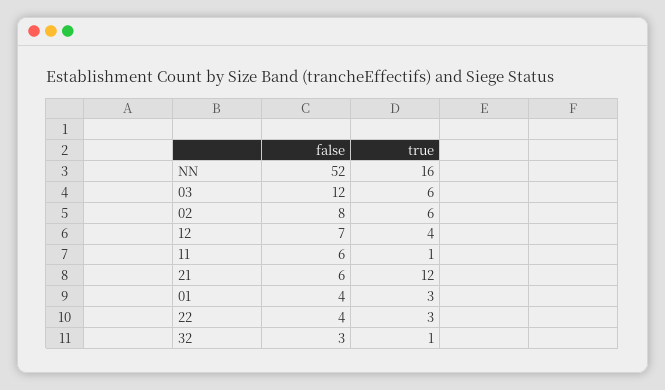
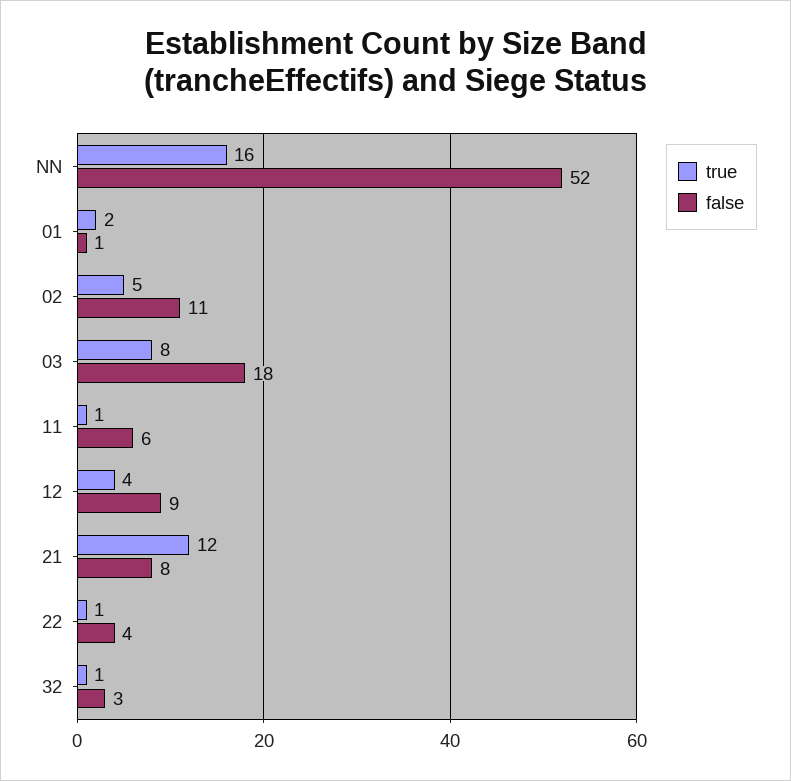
false, 03: 12 -> 18
true, 03: 6 -> 8
false, 02: 8 -> 11
true, 02: 6 -> 5
false, 12: 7 -> 9
false, 21: 6 -> 8
false, 01: 4 -> 1
true, 01: 3 -> 2
true, 22: 3 -> 1

